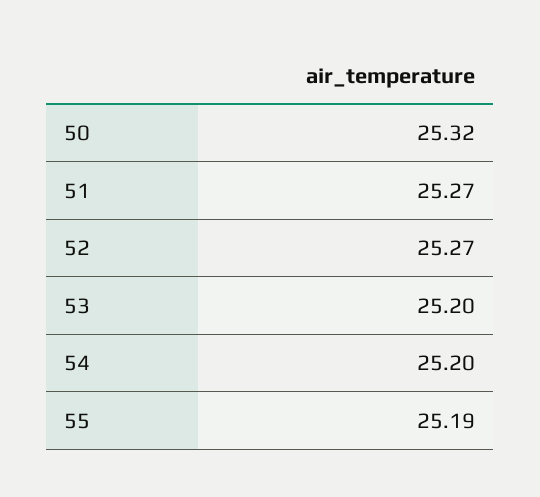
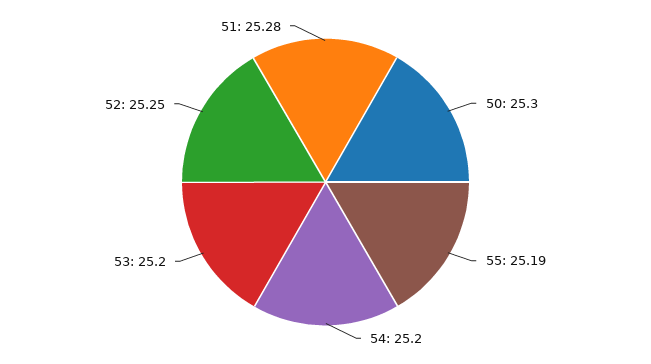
50: 25.32 -> 25.3
51: 25.27 -> 25.28
52: 25.27 -> 25.25

